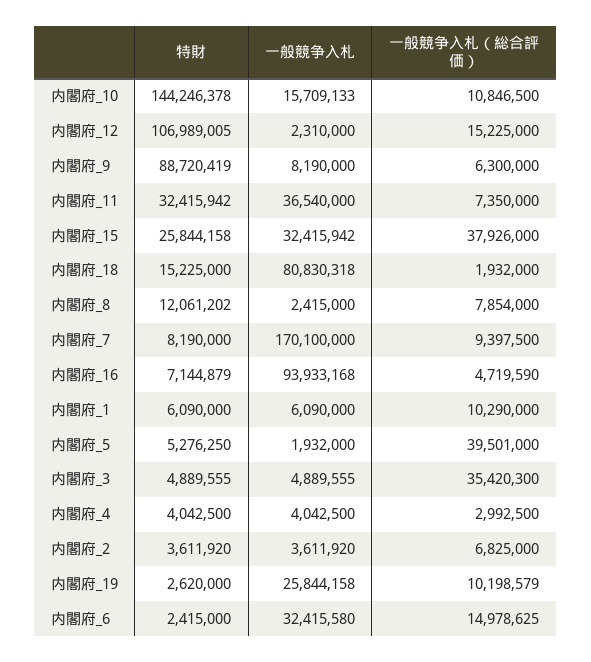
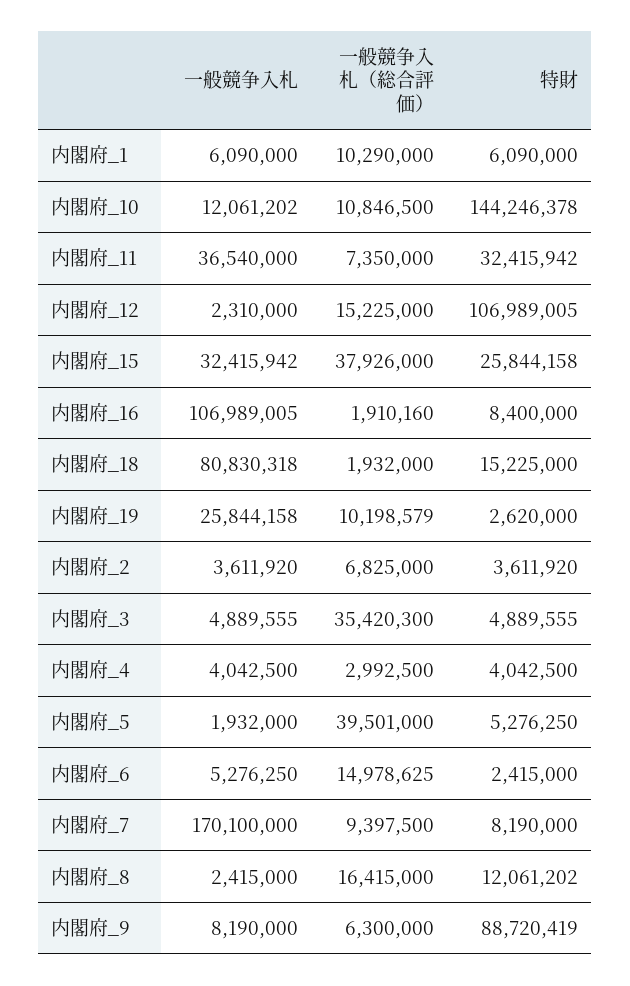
一般競争入札, 内閣府_10: 15709133 -> 12061202
一般競争入札（総合評価）, 内閣府_8: 7854000 -> 16415000
特財, 内閣府_16: 7144879 -> 8400000
一般競争入札, 内閣府_16: 93933168 -> 106989005
一般競争入札（総合評価）, 内閣府_16: 4719590 -> 1910160
一般競争入札, 内閣府_6: 32415580 -> 5276250

